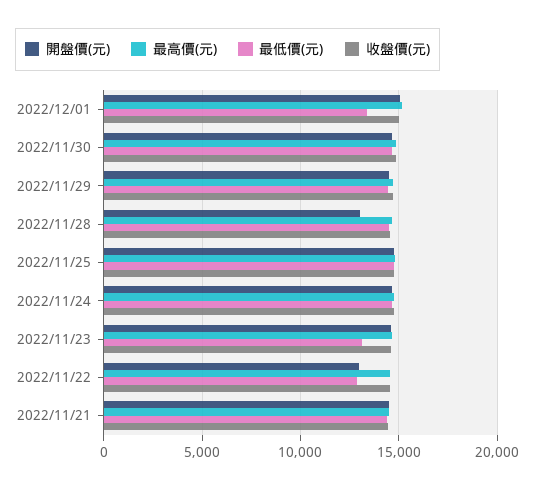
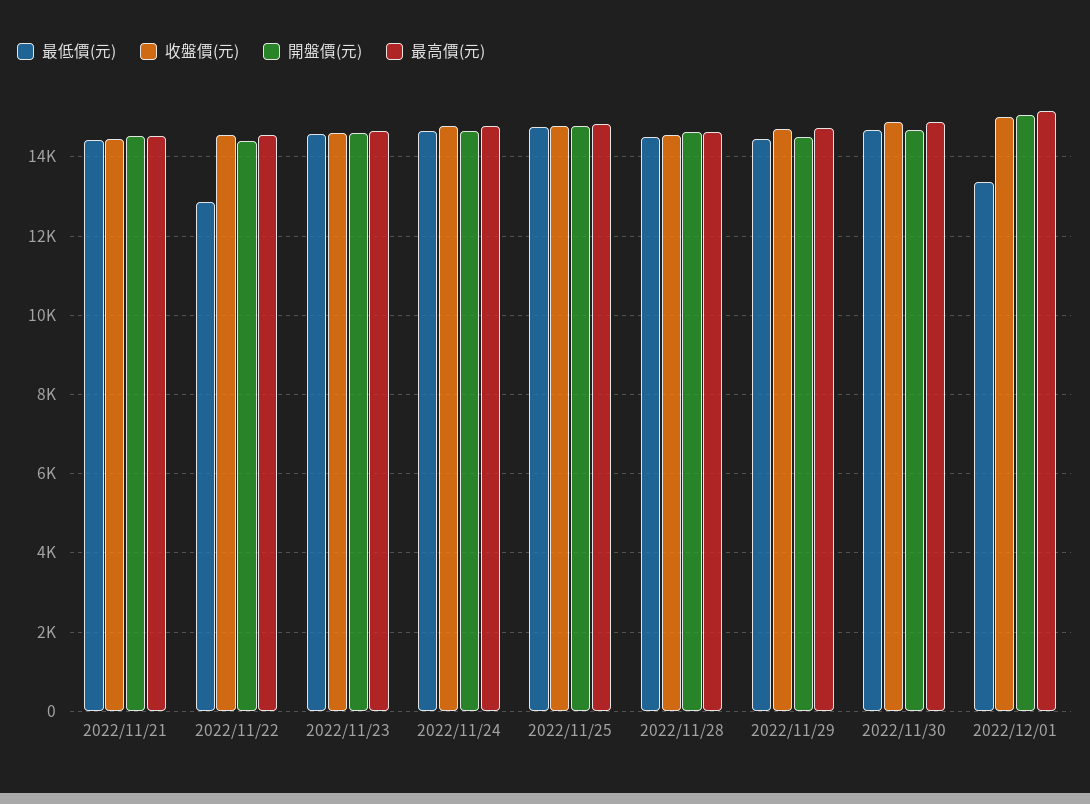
開盤價(元), 2022/11/28: 13000 -> 14600
最低價(元), 2022/11/23: 13000 -> 14600
開盤價(元), 2022/11/22: 13000 -> 14400

